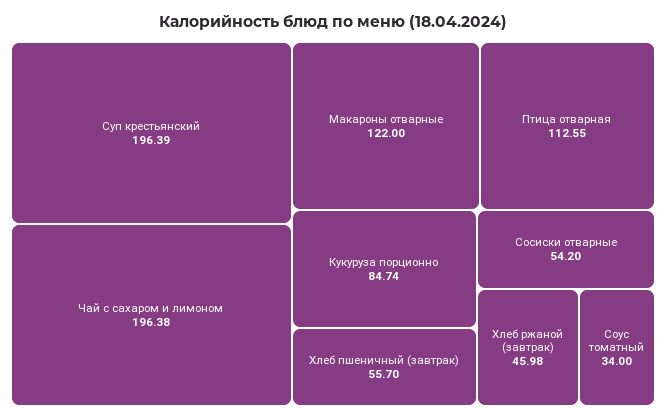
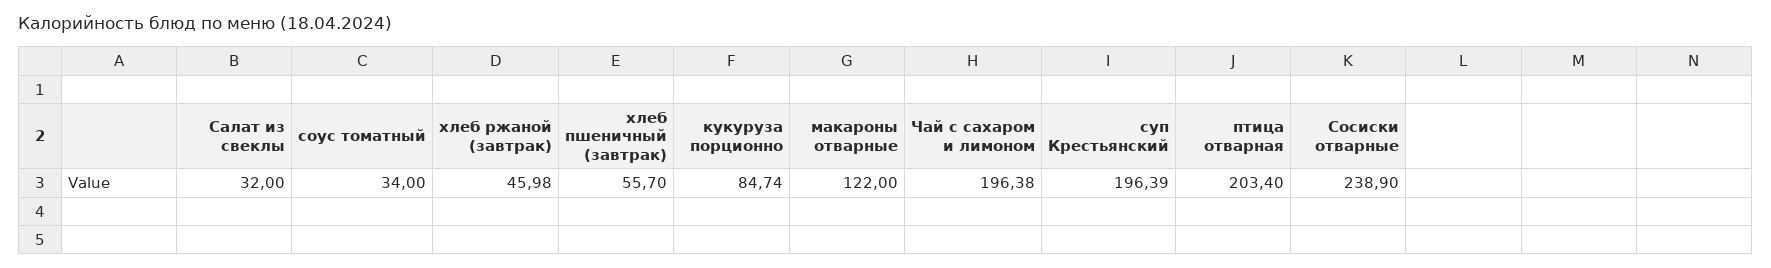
Птица отварная: 112.55 -> 203.4
Сосиски отварные: 54.2 -> 238.9
Салат из свеклы: none -> 32

